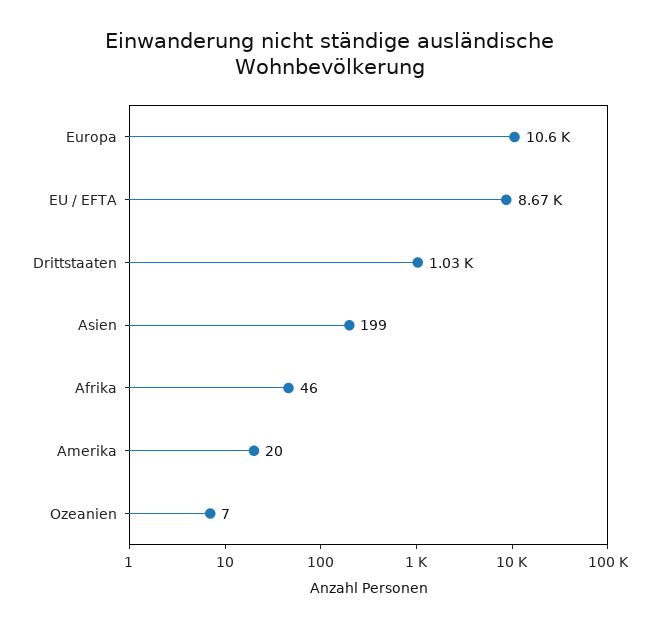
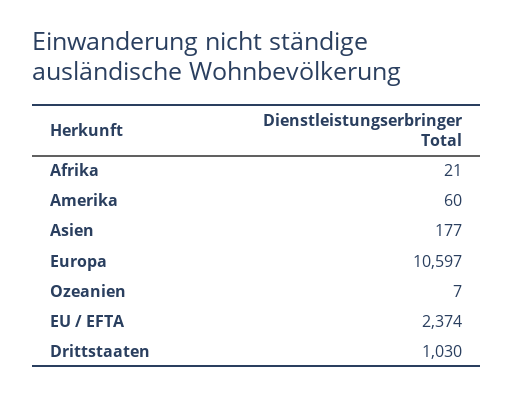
EU / EFTA: 8670 -> 2374
Asien: 199 -> 177
Afrika: 46 -> 21
Amerika: 20 -> 60

